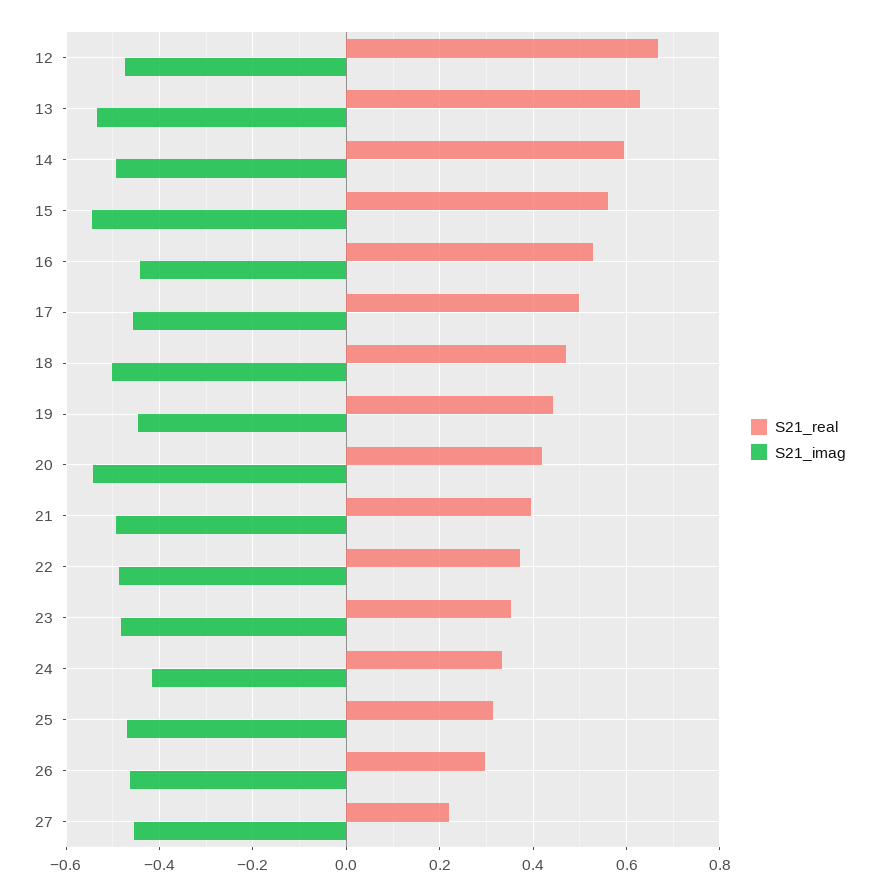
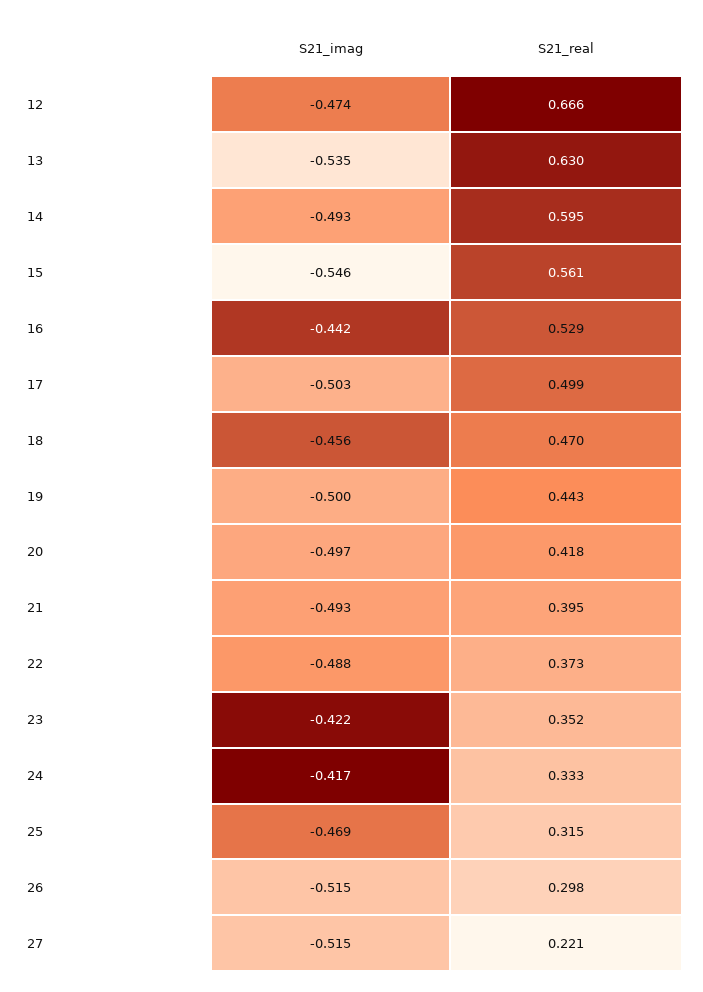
S21_imag, 17: -0.46 -> -0.503
S21_imag, 18: -0.5 -> -0.456
S21_imag, 19: -0.44 -> -0.5
S21_imag, 20: -0.54 -> -0.497
S21_imag, 23: -0.48 -> -0.422
S21_imag, 26: -0.46 -> -0.515
S21_imag, 27: -0.46 -> -0.515

